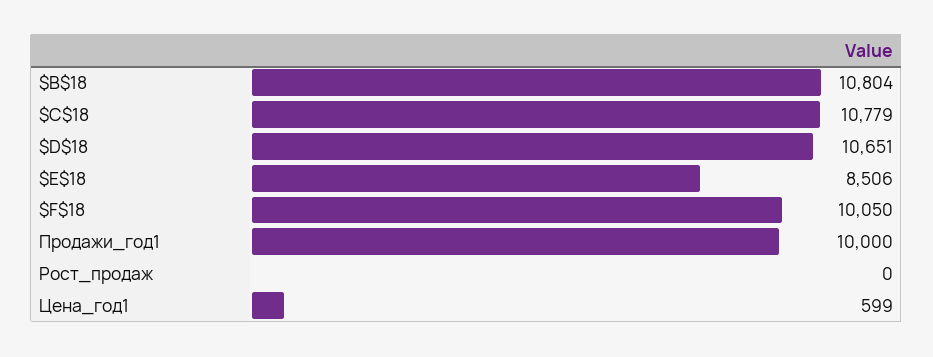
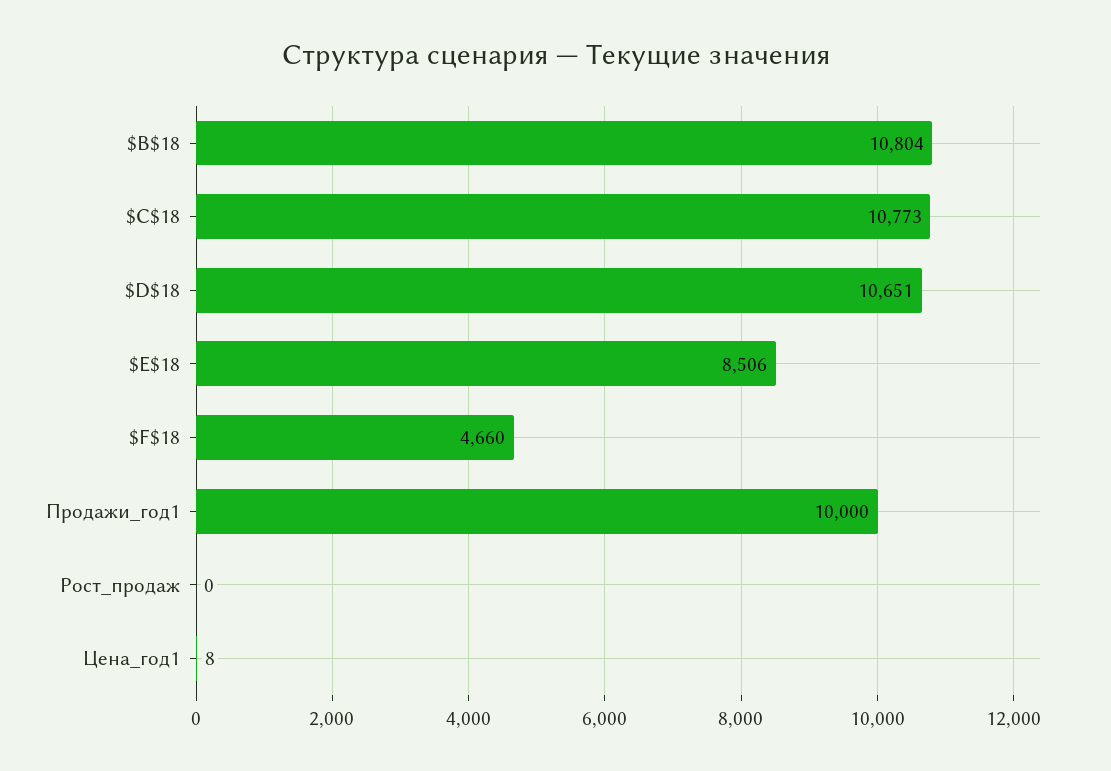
$C$18: 10779 -> 10773
$F$18: 10050 -> 4660
Цена_год1: 599 -> 8

